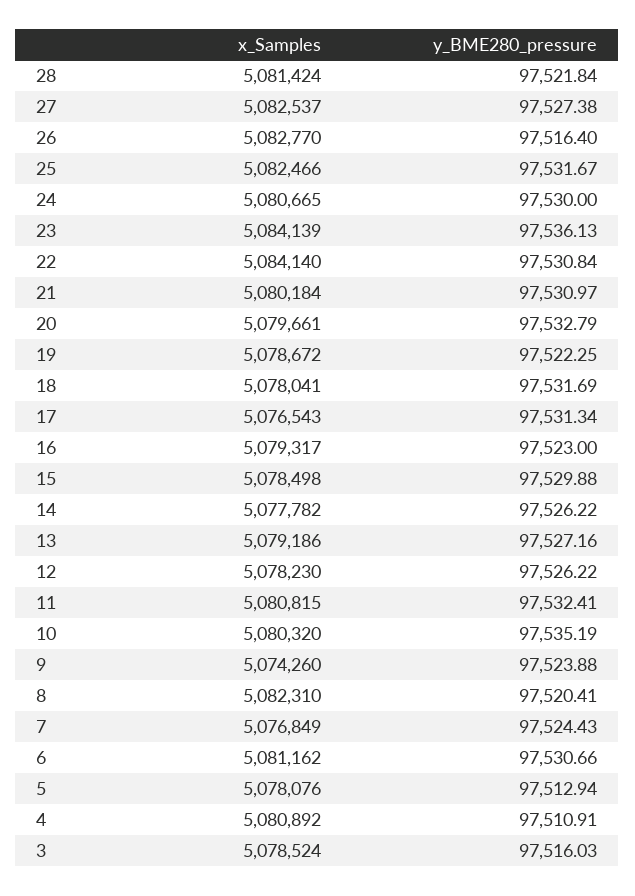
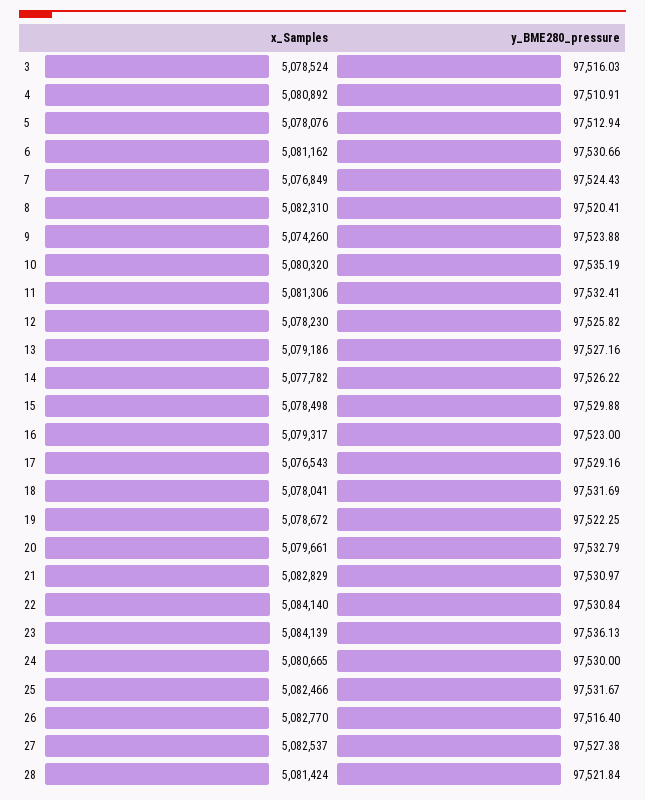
x_Samples, 21: 5080184 -> 5082829
y_BME280_pressure, 17: 97531.34 -> 97529.16
y_BME280_pressure, 12: 97526.22 -> 97525.82
x_Samples, 11: 5080815 -> 5081306

